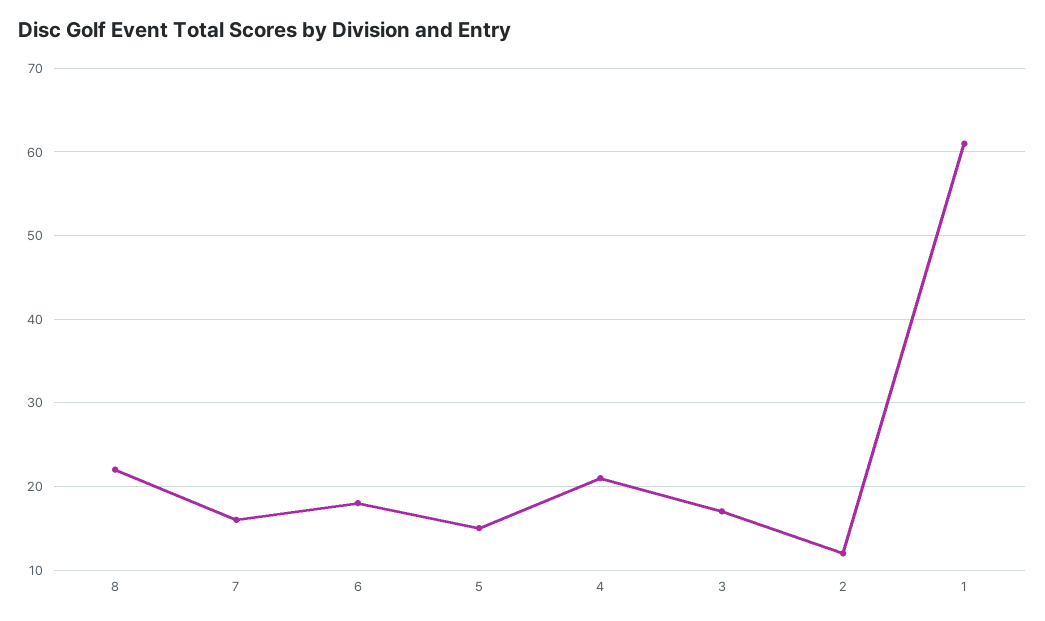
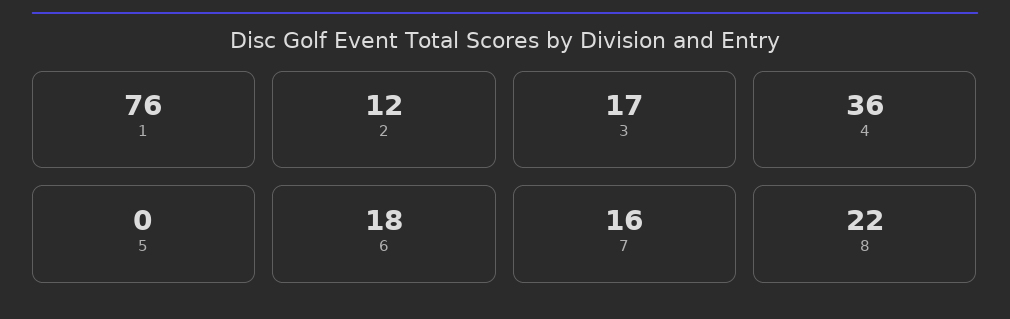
5: 15 -> 0
4: 21 -> 36
1: 61 -> 76

